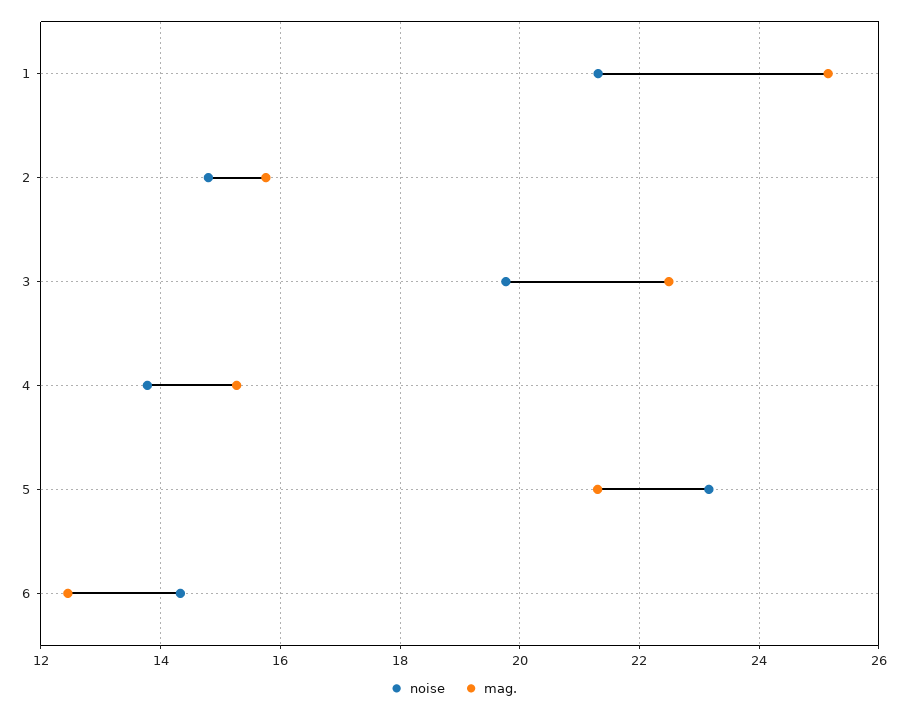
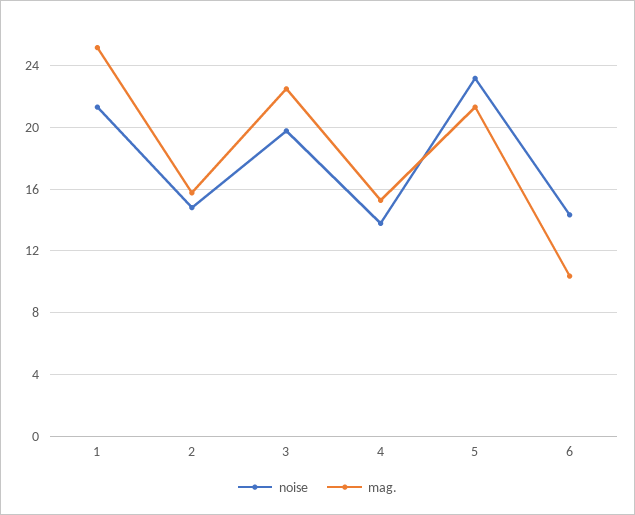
mag., 6: 12.4 -> 10.5

